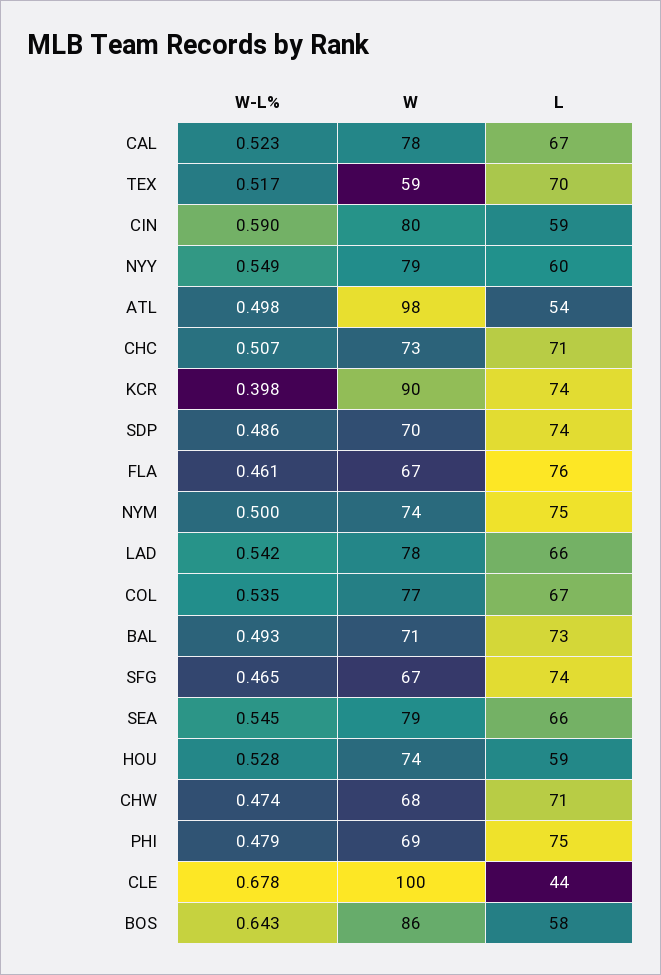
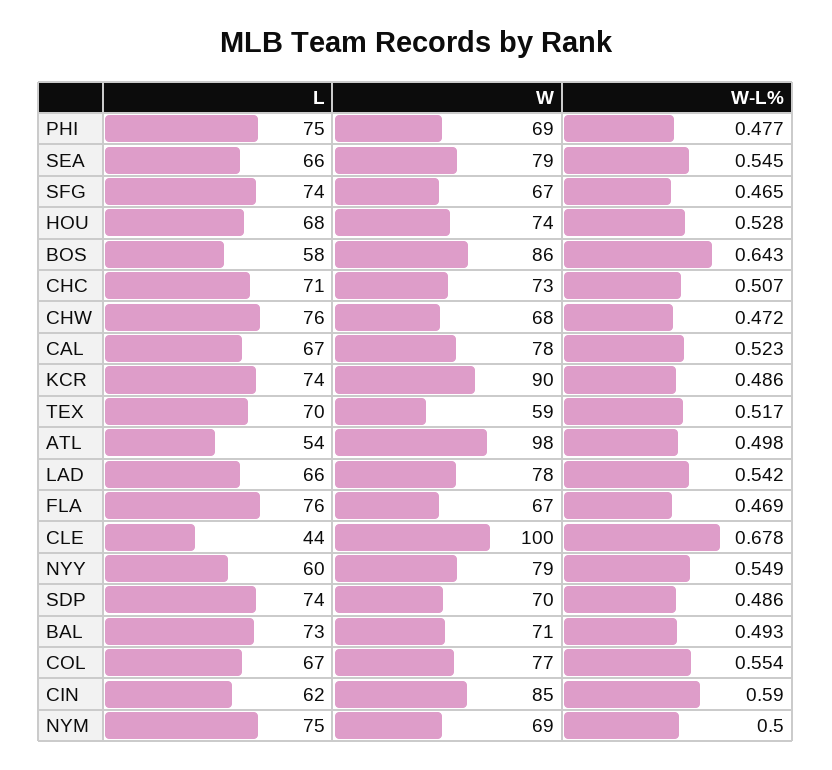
W, CIN: 80 -> 85
L, CIN: 59 -> 62
W-L%, KCR: 0.398 -> 0.486
W-L%, FLA: 0.461 -> 0.469
W, NYM: 74 -> 69
W-L%, COL: 0.535 -> 0.554
L, HOU: 59 -> 68
W-L%, CHW: 0.474 -> 0.472
L, CHW: 71 -> 76
W-L%, PHI: 0.479 -> 0.477

